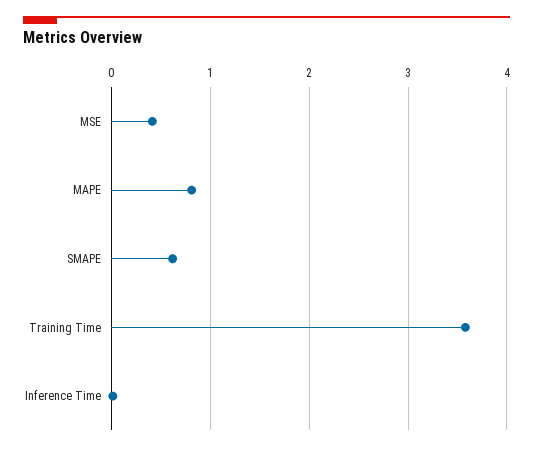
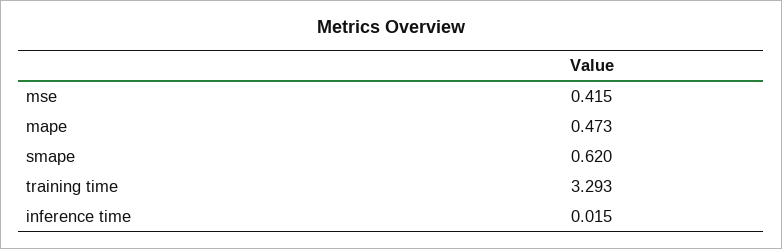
MAPE: 0.8 -> 0.473
Training Time: 3.6 -> 3.293

